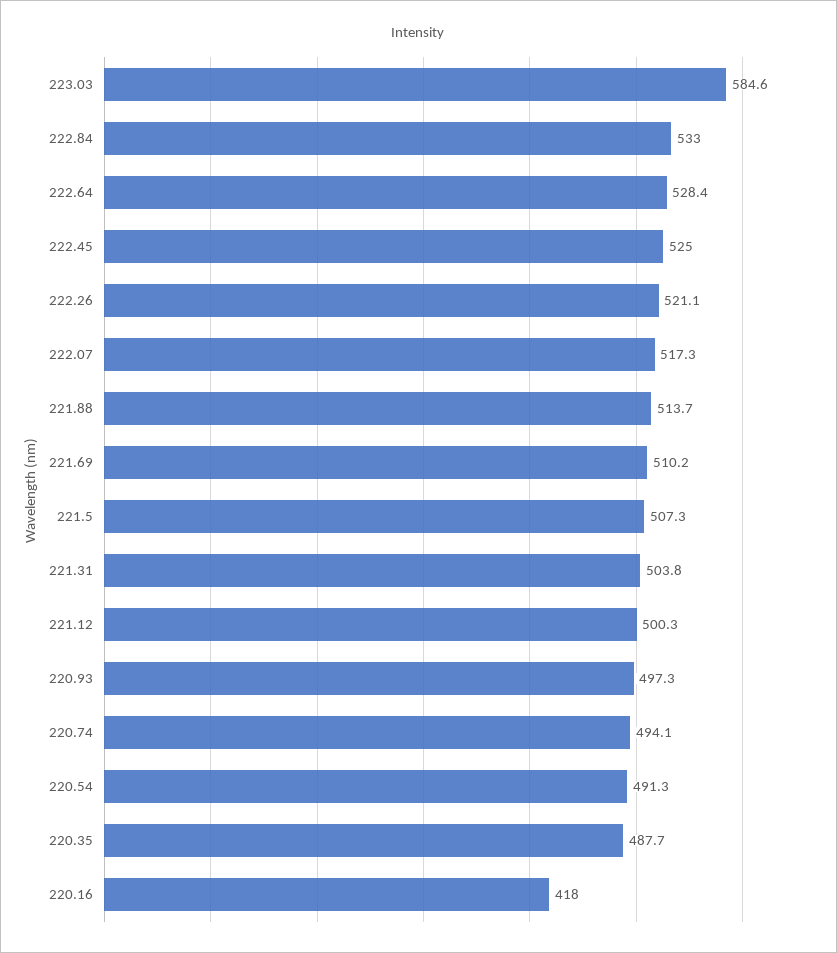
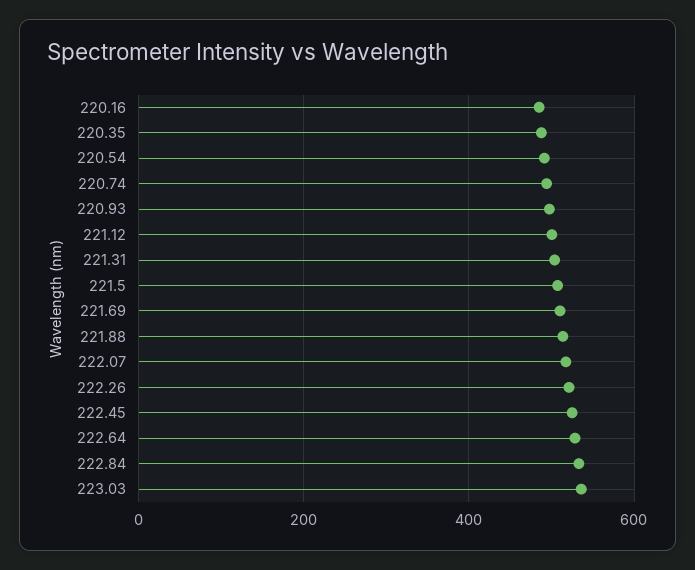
223.03: 584.6 -> 540
220.16: 418 -> 480

